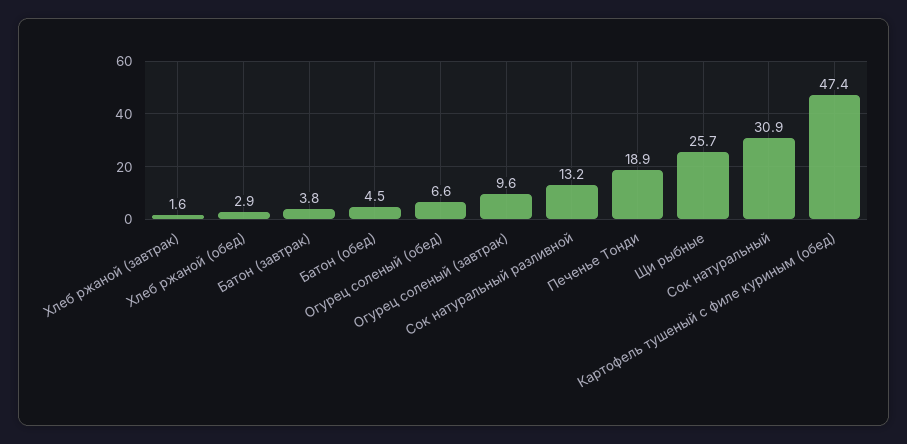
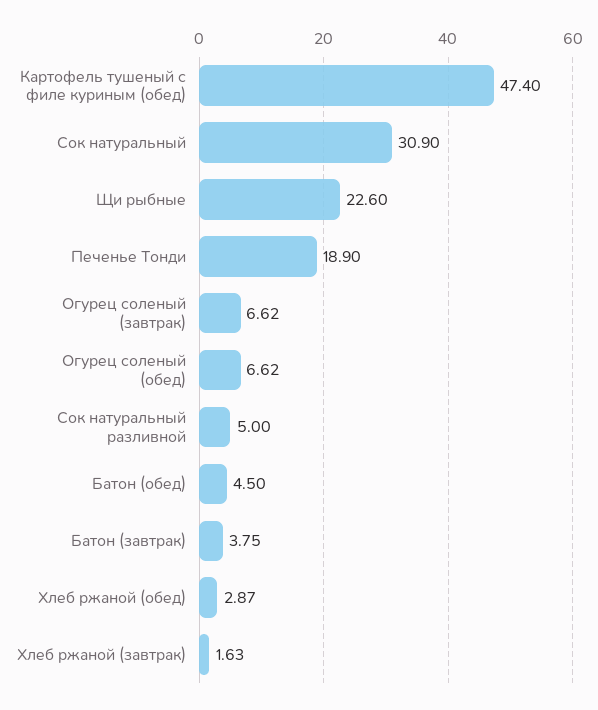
Огурец соленый (завтрак): 9.6 -> 6.62
Сок натуральный разливной: 13.2 -> 5
Щи рыбные: 25.7 -> 22.6

